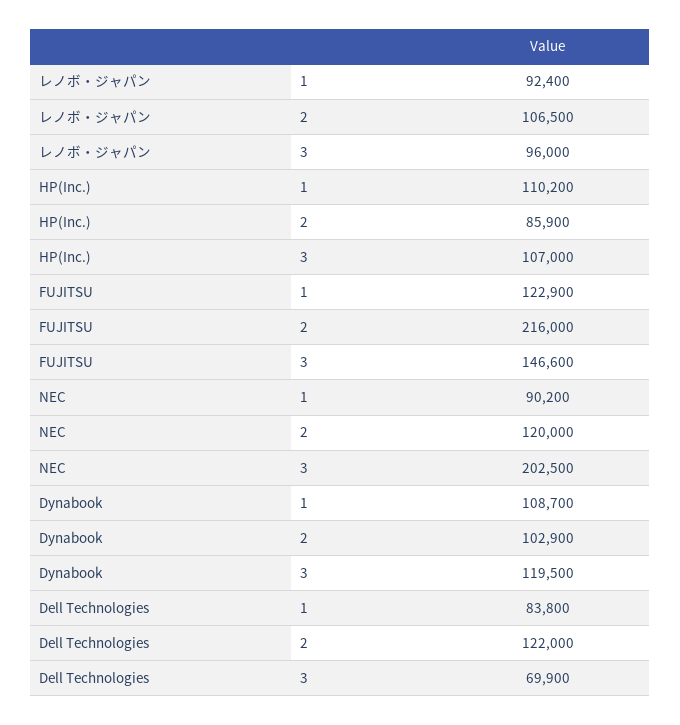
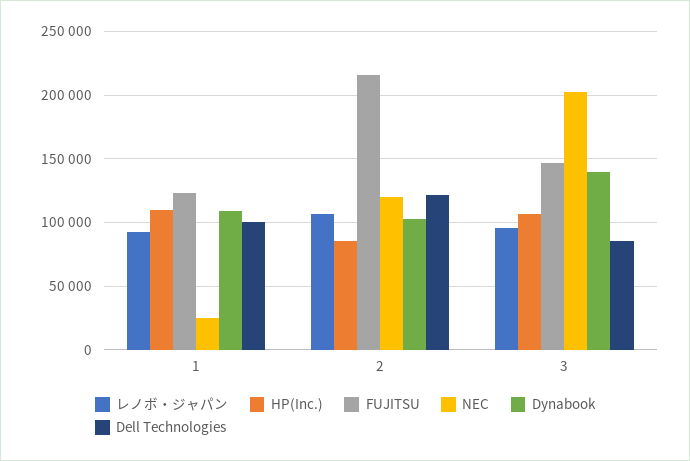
NEC, 1: 90200 -> 25000
Dynabook, 3: 119500 -> 140000
Dell Technologies, 1: 83800 -> 100000
Dell Technologies, 3: 69900 -> 85000

